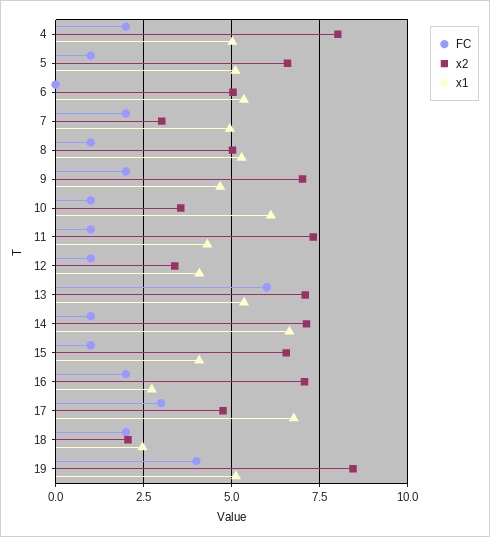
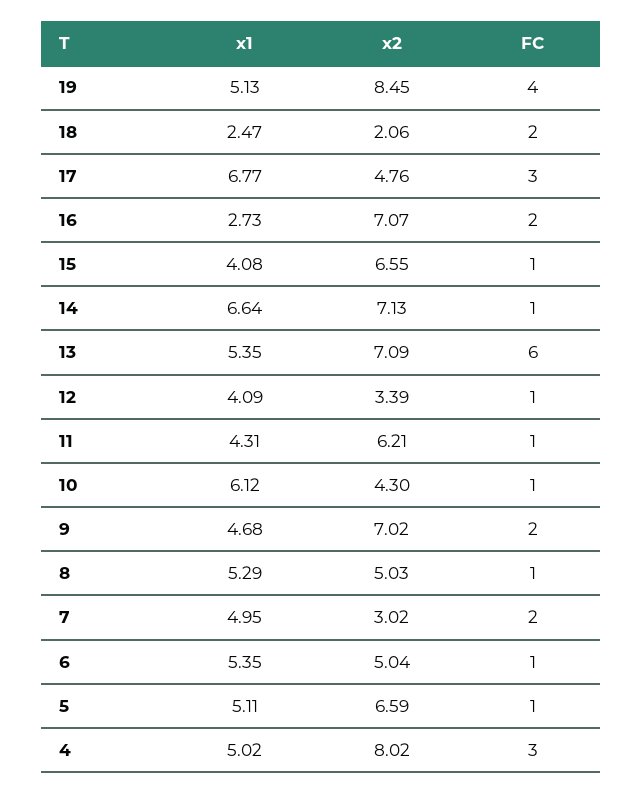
FC, 4: 2 -> 3
FC, 6: 0 -> 1
x2, 10: 3.5 -> 4.3
x2, 11: 7.25 -> 6.21

